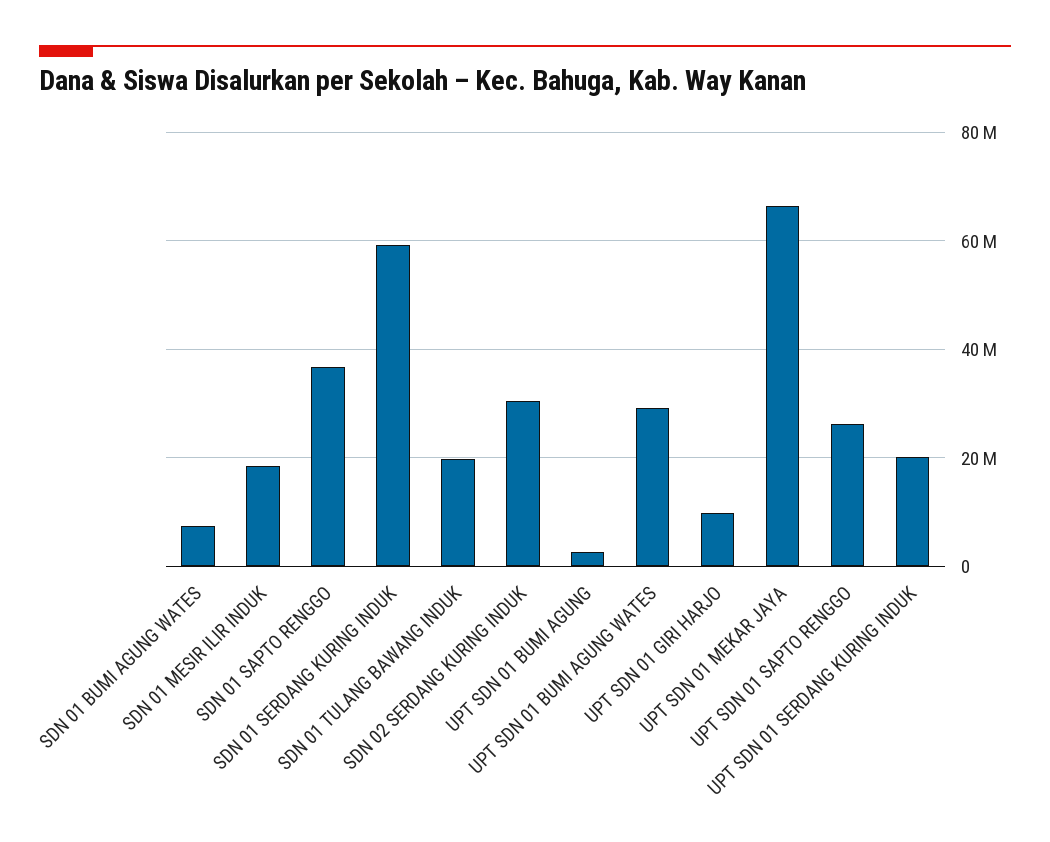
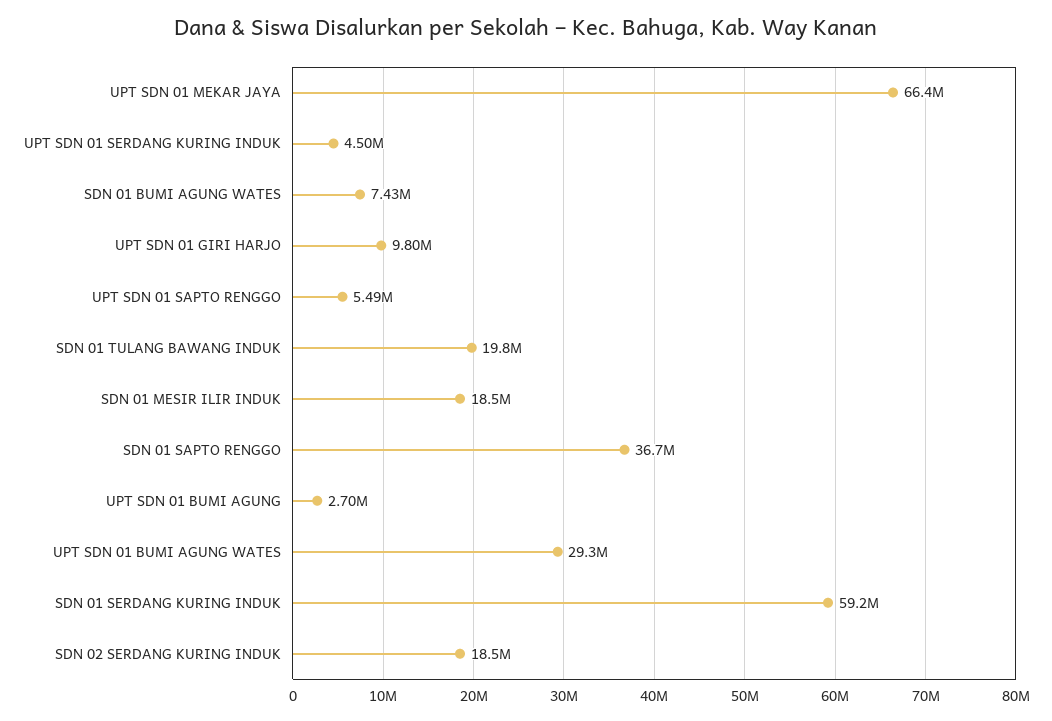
SDN 02 SERDANG KURING INDUK: 30000000 -> 18500000
UPT SDN 01 SAPTO RENGGO: 26000000 -> 5490000
UPT SDN 01 SERDANG KURING INDUK: 20000000 -> 4500000

